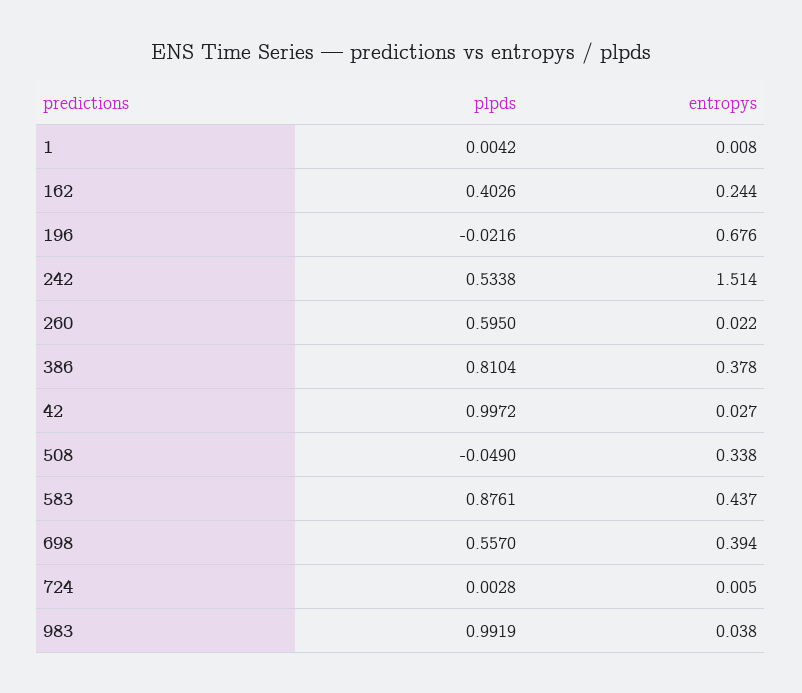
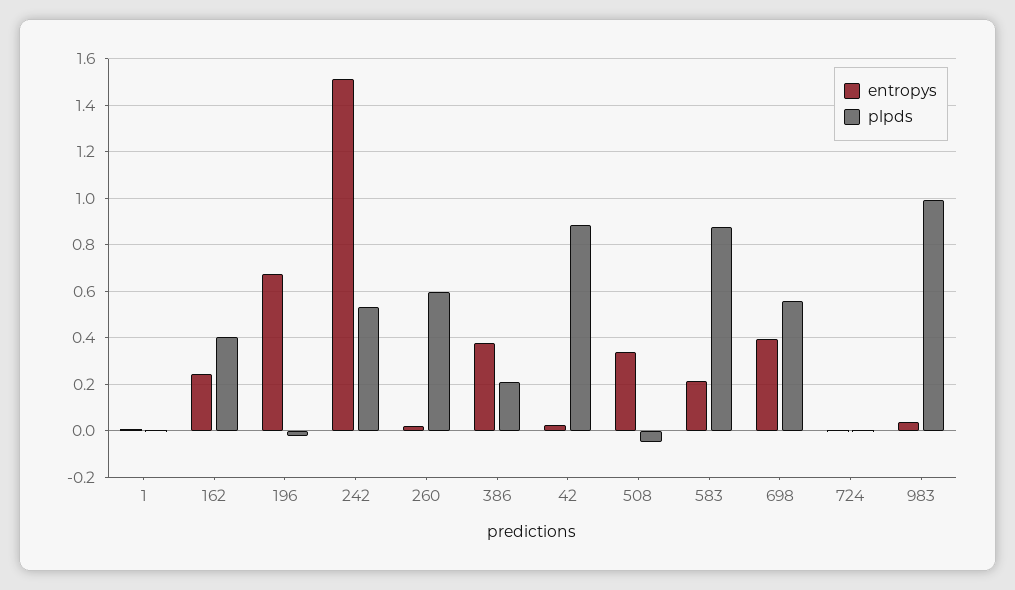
plpds, 386: 0.8104 -> 0.2
plpds, 42: 0.9972 -> 0.9
entropys, 583: 0.437 -> 0.2

